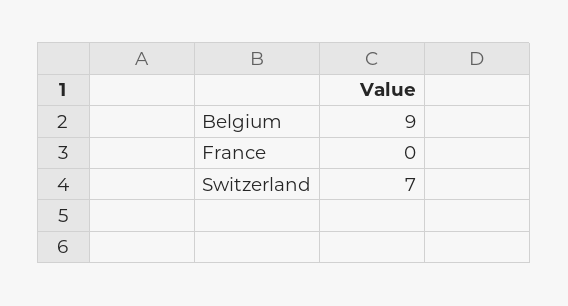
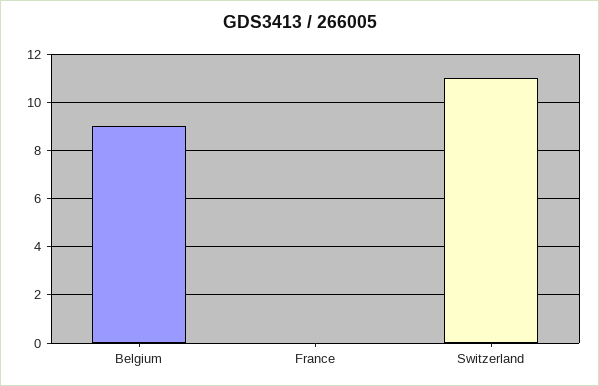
Switzerland: 7 -> 11

